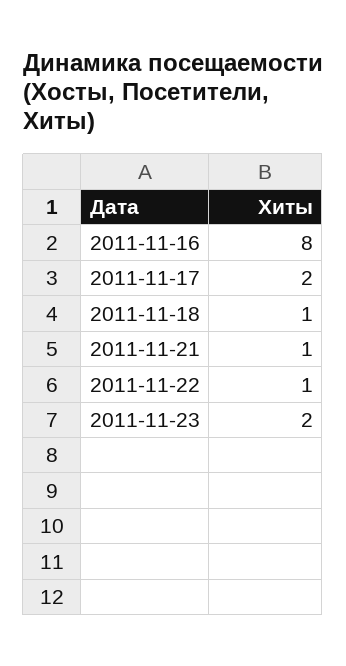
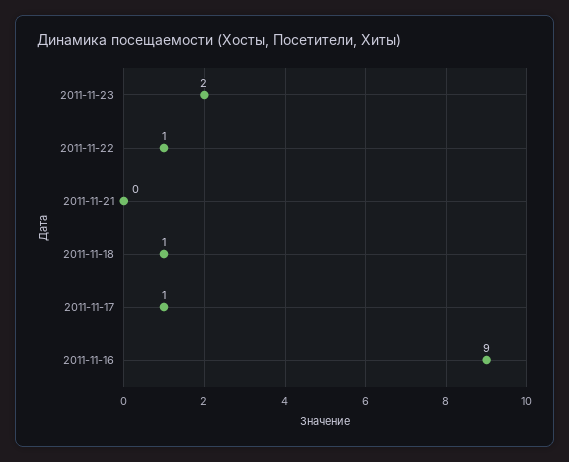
2011-11-16: 8 -> 9
2011-11-17: 2 -> 1
2011-11-21: 1 -> 0

